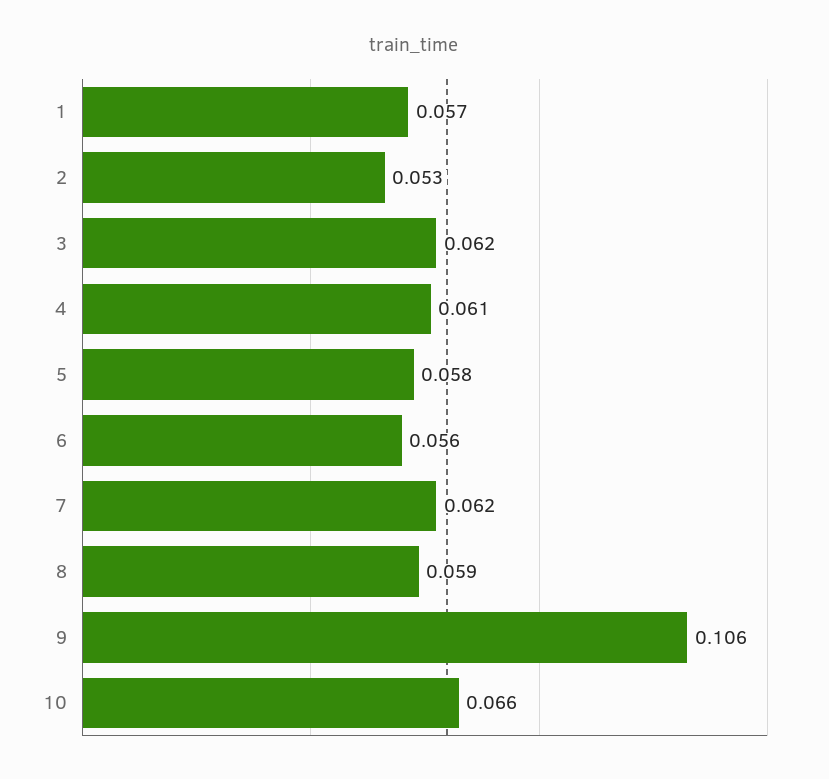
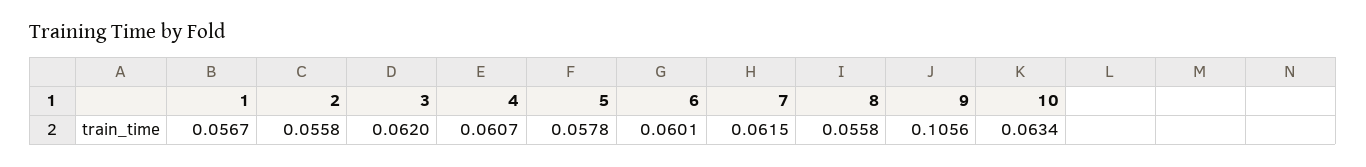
2: 0.053 -> 0.0558
6: 0.056 -> 0.0601
8: 0.059 -> 0.0558
10: 0.066 -> 0.0634

